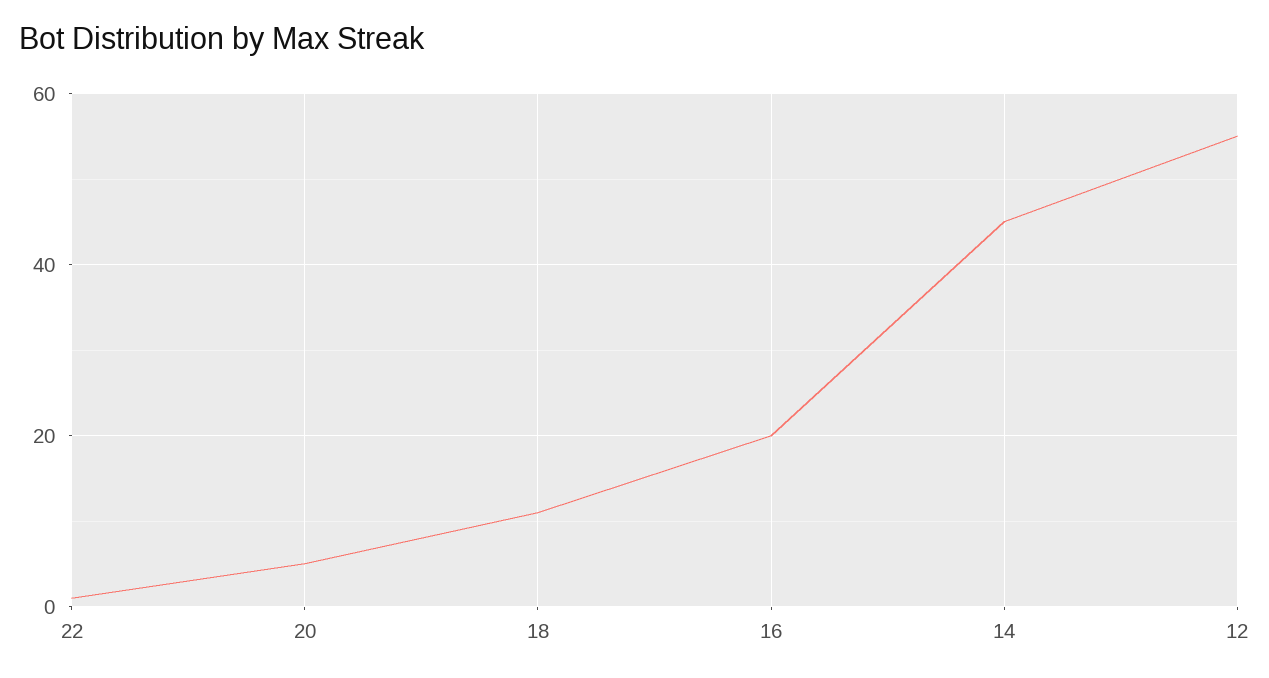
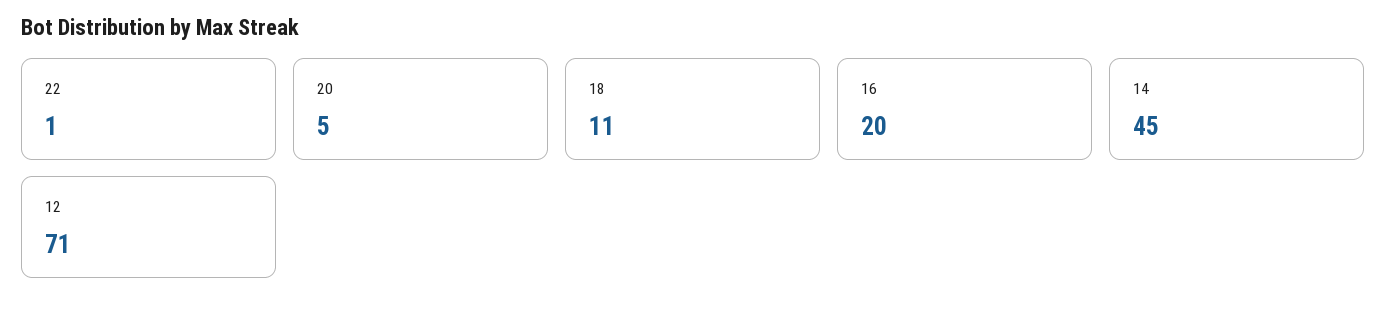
12: 55 -> 71

